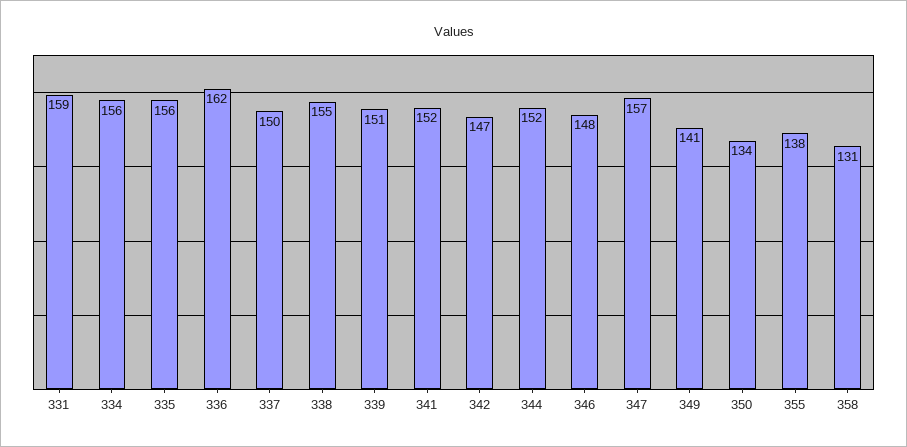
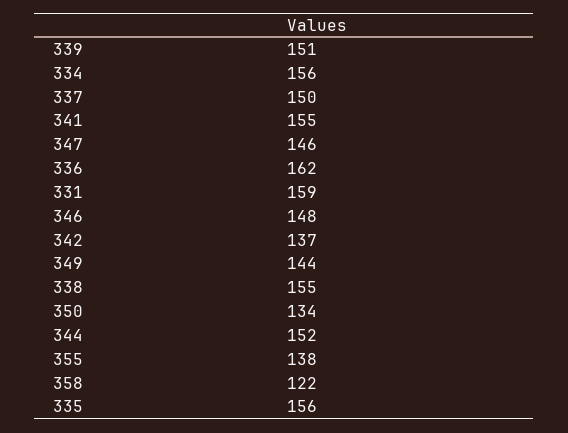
341: 152 -> 155
342: 147 -> 137
347: 157 -> 146
349: 141 -> 144
358: 131 -> 122

